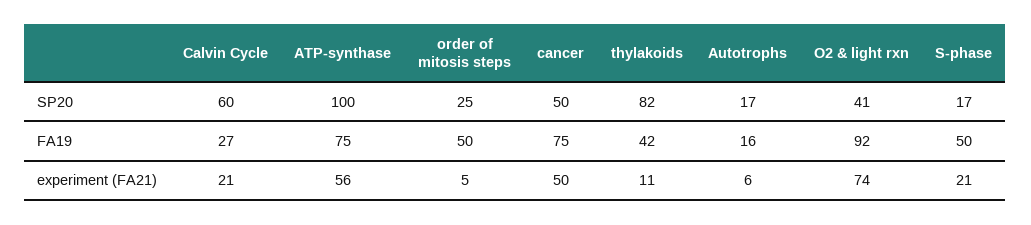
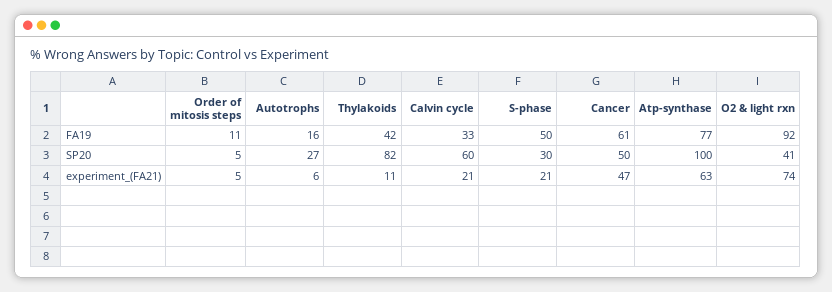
order of mitosis steps, SP20: 25 -> 5
Autotrophs, SP20: 17 -> 27
S-phase, SP20: 17 -> 30
Calvin Cycle, FA19: 27 -> 33
ATP-synthase, FA19: 75 -> 77
order of mitosis steps, FA19: 50 -> 11
cancer, FA19: 75 -> 61
ATP-synthase, experiment (FA21): 56 -> 63
cancer, experiment (FA21): 50 -> 47

